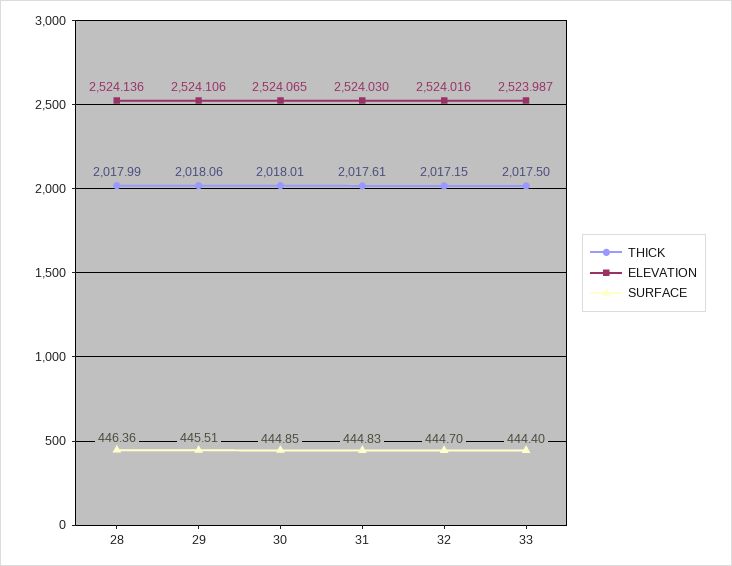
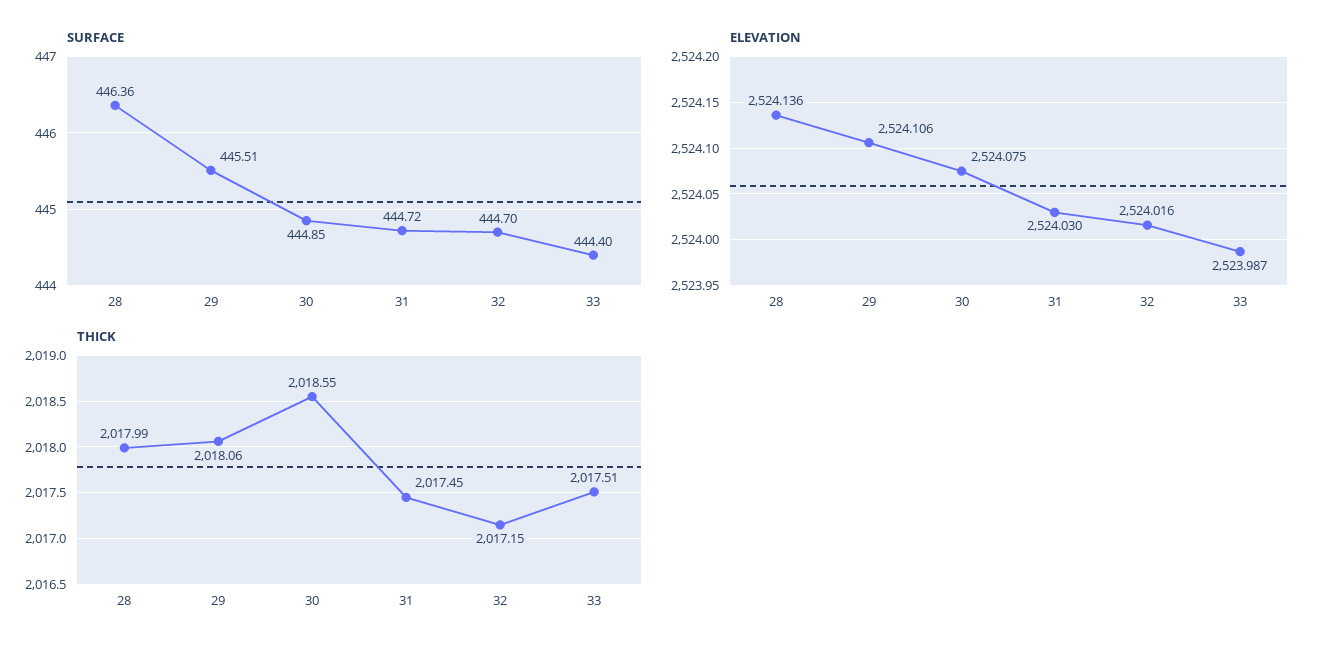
THICK, 30: 2018.01 -> 2018.55
ELEVATION, 30: 2524.065 -> 2524.075
THICK, 31: 2017.61 -> 2017.45
SURFACE, 31: 444.83 -> 444.72
THICK, 33: 2017.5 -> 2017.51

